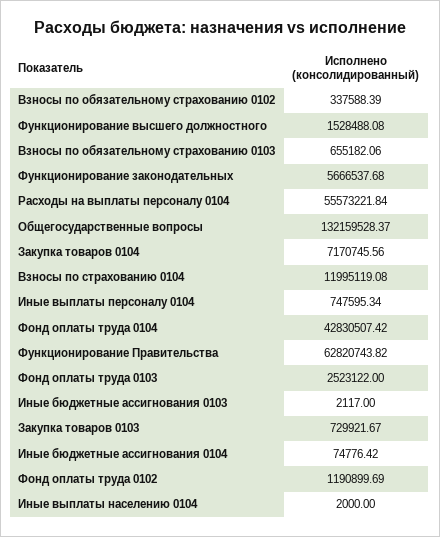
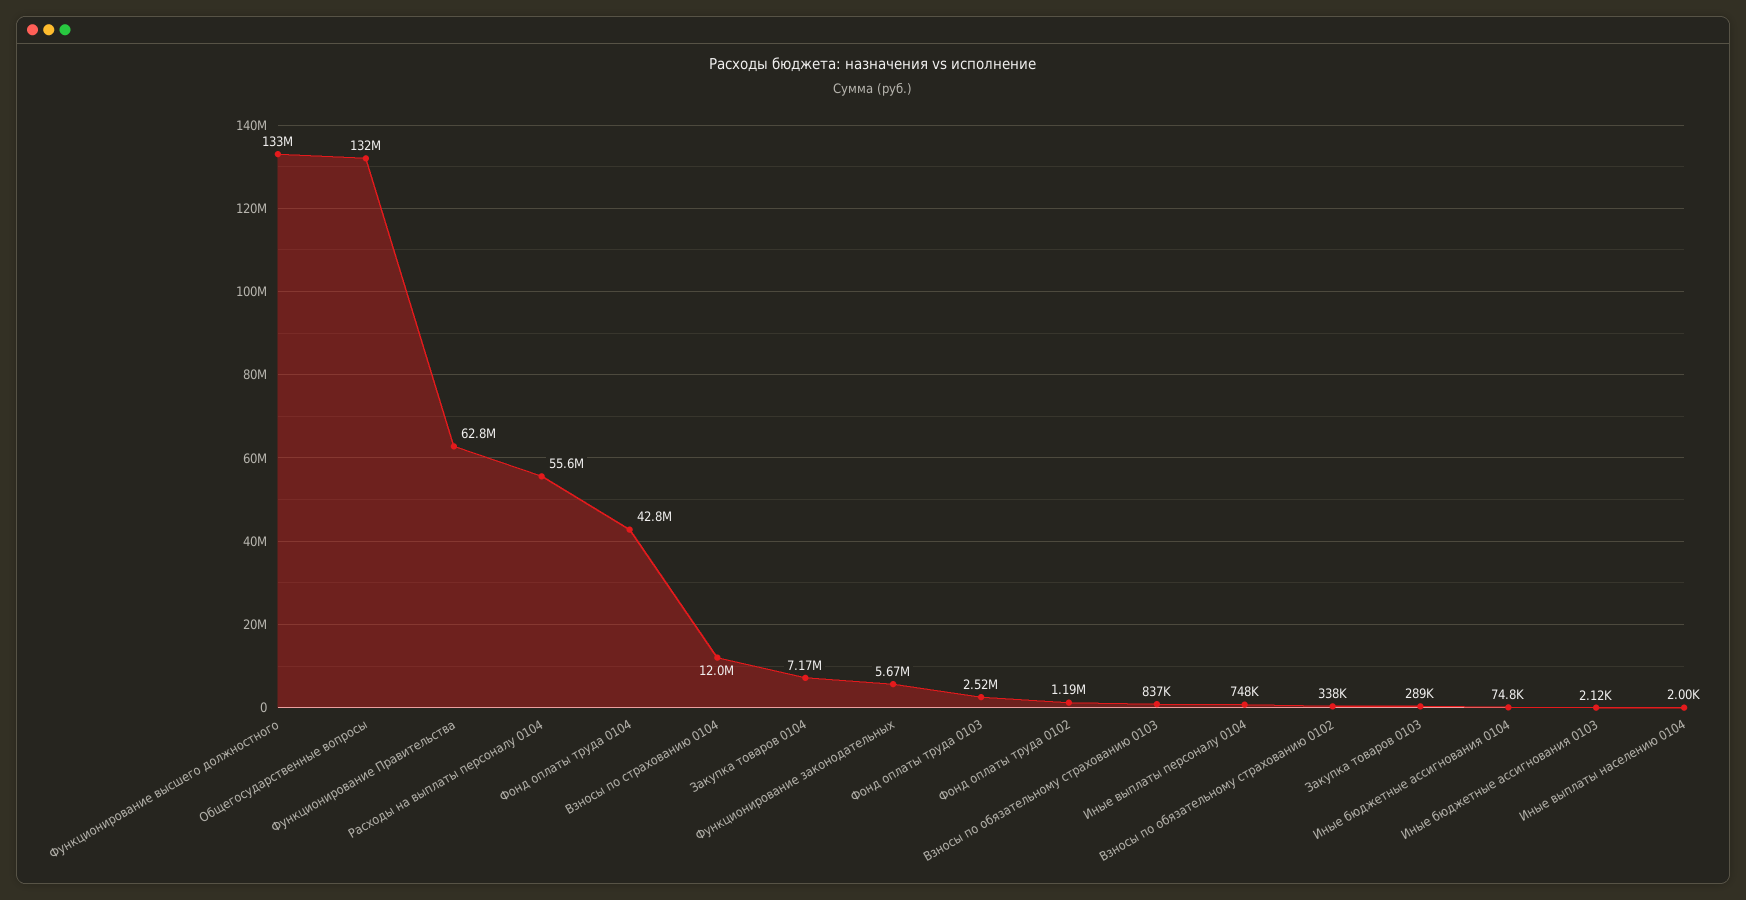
Функционирование высшего должностного: 1528488.08 -> 133000000
Взносы по обязательному страхованию 0103: 655182.06 -> 837000
Закупка товаров 0103: 729921.67 -> 289000

